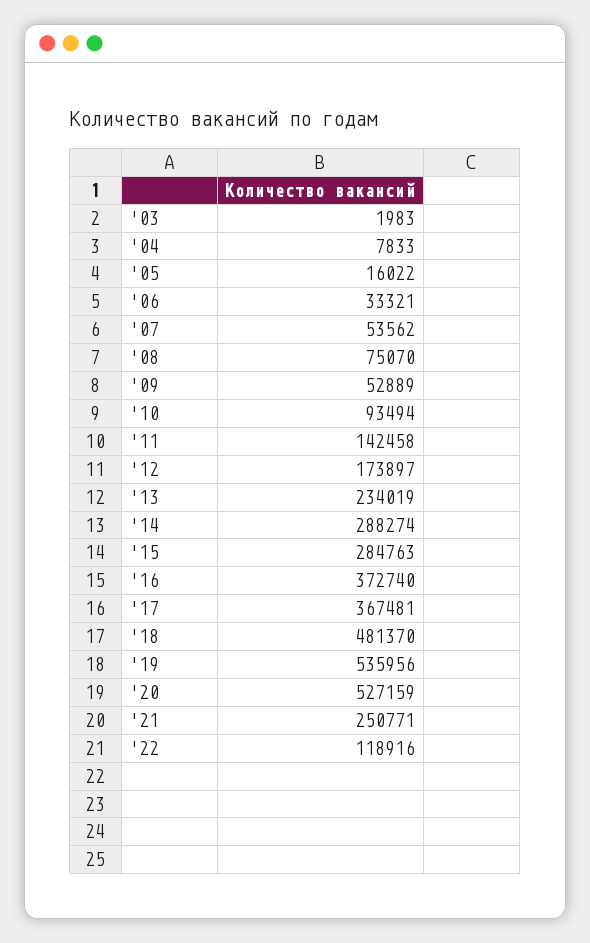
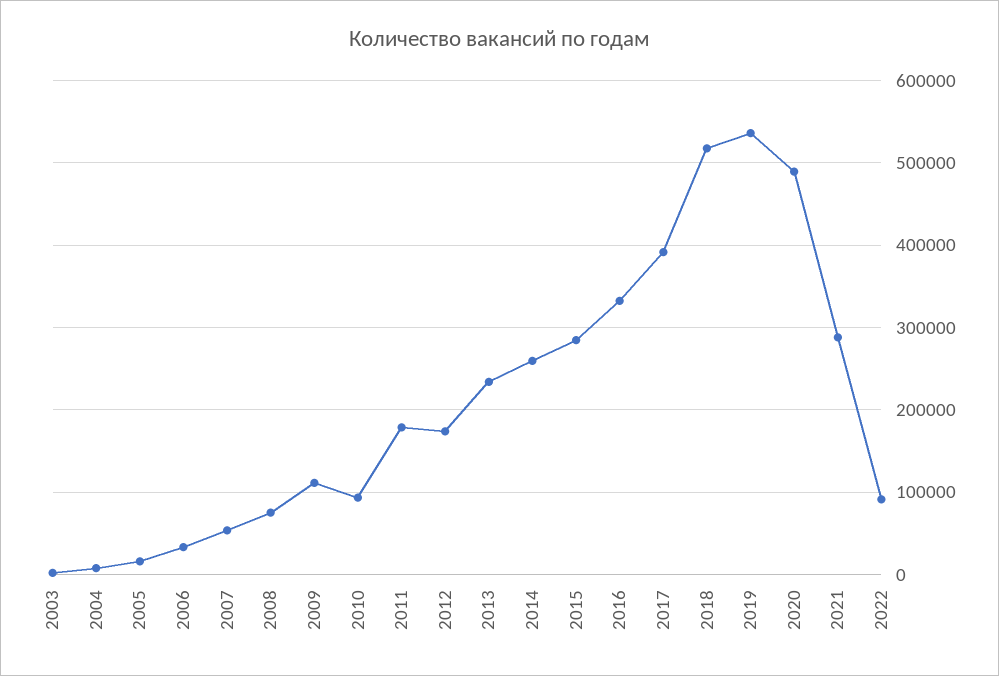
'09: 52889 -> 110000
'11: 142458 -> 180000
'14: 288274 -> 260000
'16: 372740 -> 330000
'17: 367481 -> 390000
'18: 481370 -> 520000
'20: 527159 -> 490000
'21: 250771 -> 290000
'22: 118916 -> 90000

